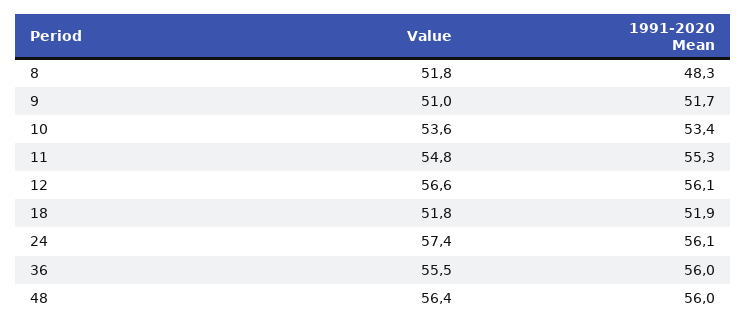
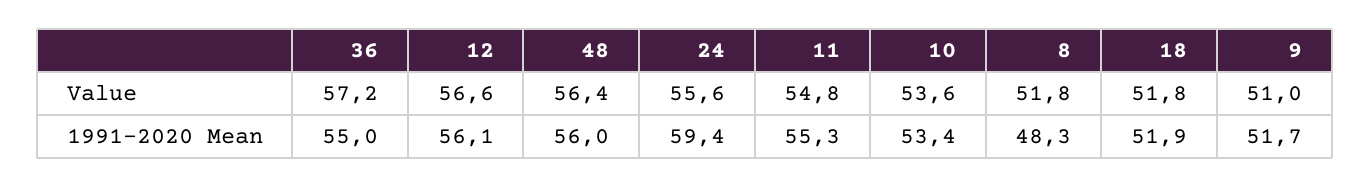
Value, 24: 57.4 -> 55.6
1991-2020 Mean, 24: 56.1 -> 59.4
Value, 36: 55.5 -> 57.2
1991-2020 Mean, 36: 56 -> 55

